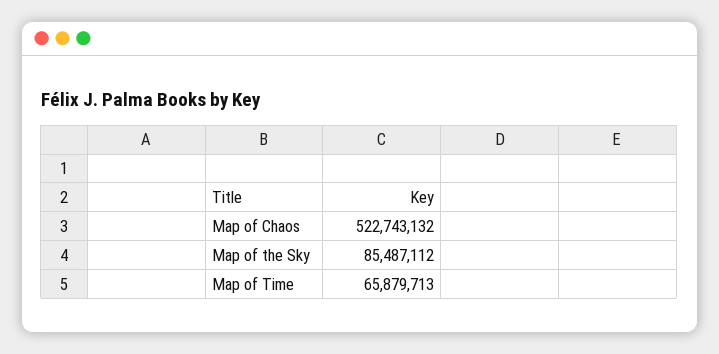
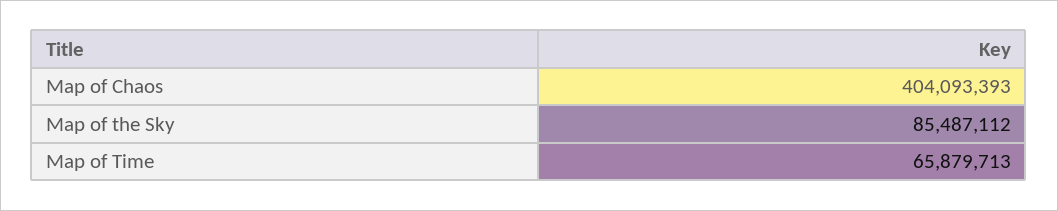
Map of Chaos: 522743132 -> 404093393

